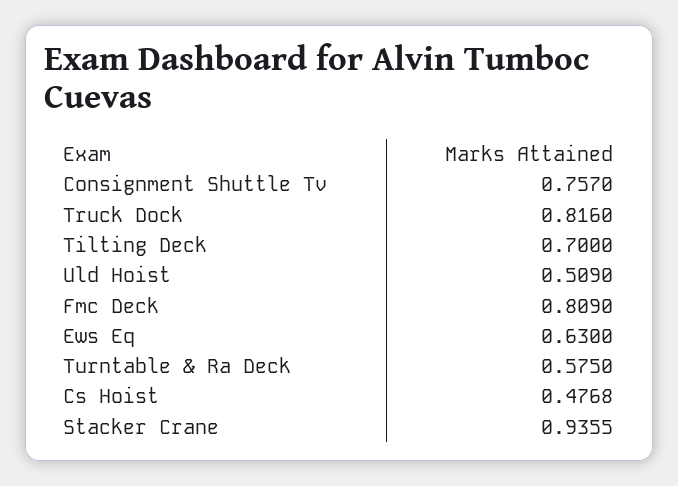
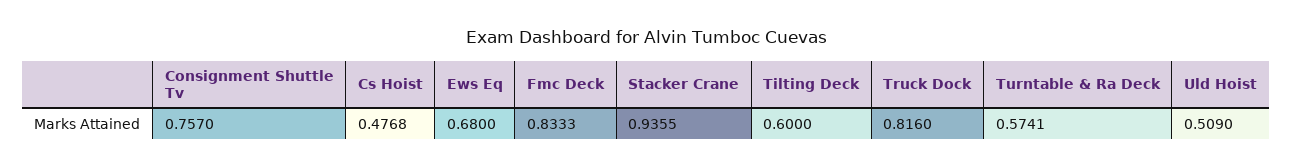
Tilting Deck: 0.7 -> 0.6
Fmc Deck: 0.809 -> 0.8333
Ews Eq: 0.63 -> 0.68
Turntable & Ra Deck: 0.575 -> 0.5741

